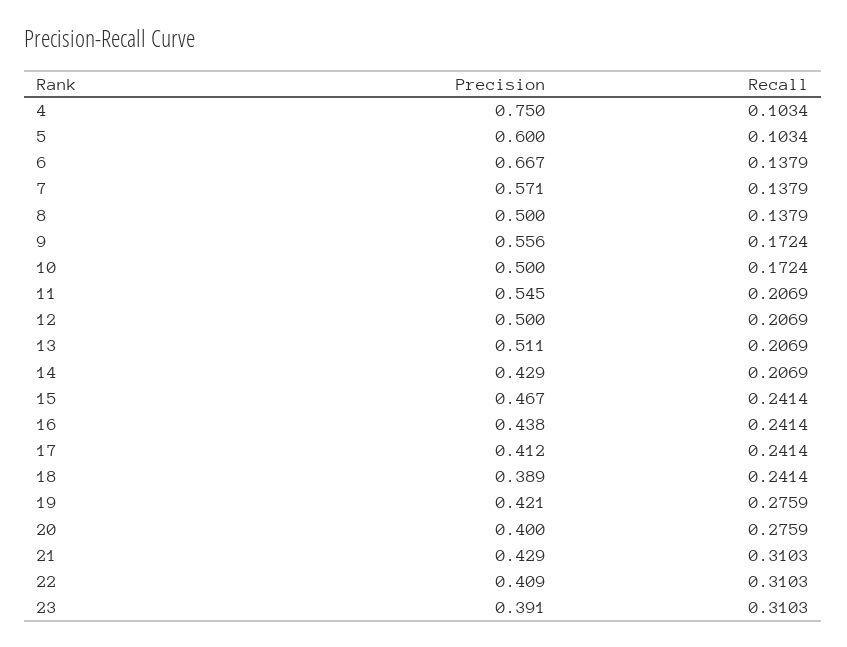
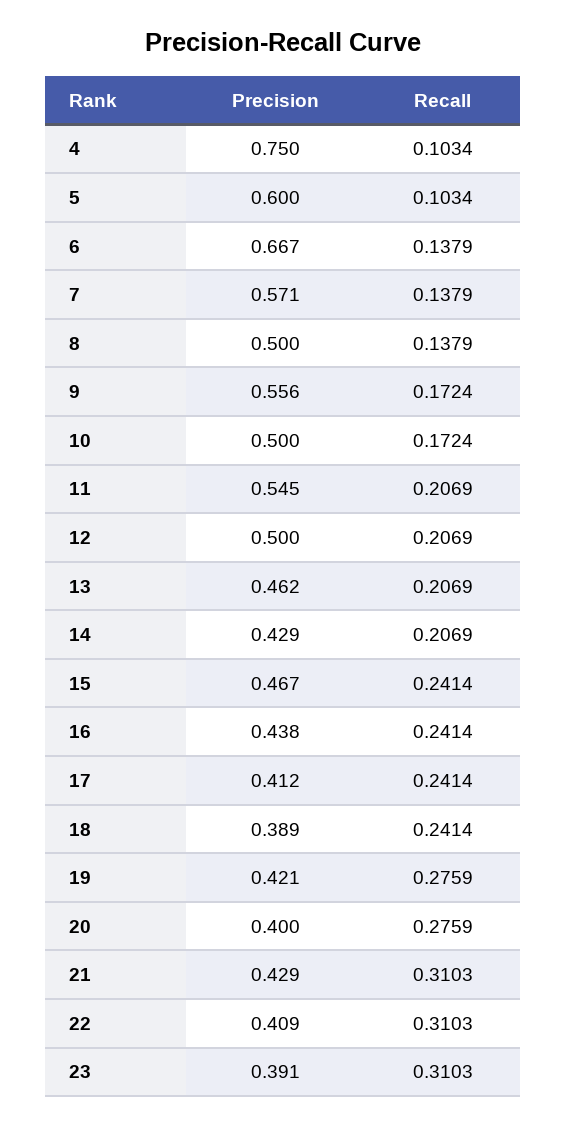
Precision, 13: 0.511 -> 0.462

